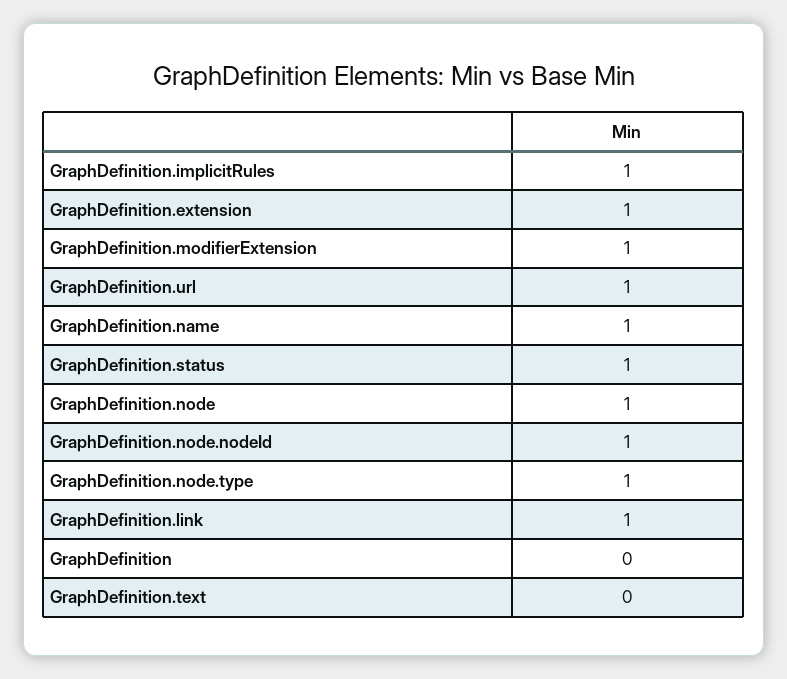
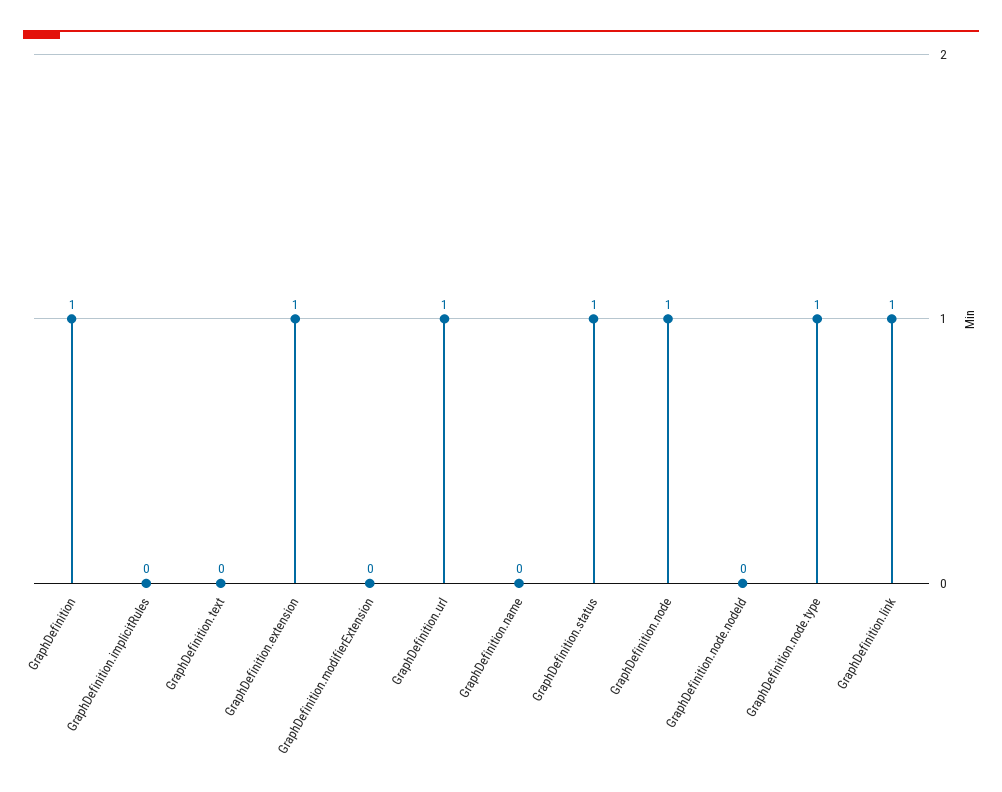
GraphDefinition.implicitRules: 1 -> 0
GraphDefinition.modifierExtension: 1 -> 0
GraphDefinition.name: 1 -> 0
GraphDefinition.node.nodeId: 1 -> 0
GraphDefinition: 0 -> 1

